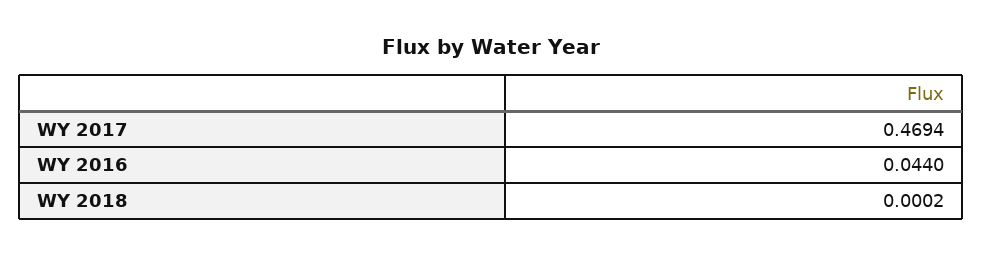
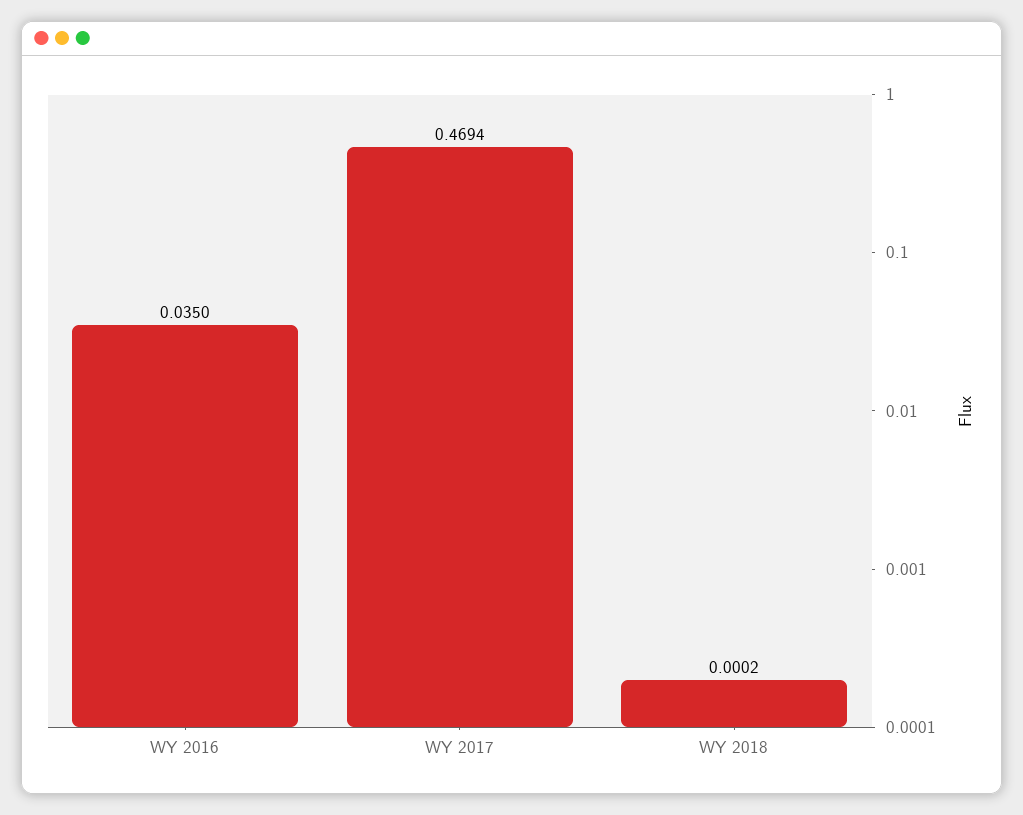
WY 2016: 0.044 -> 0.035

